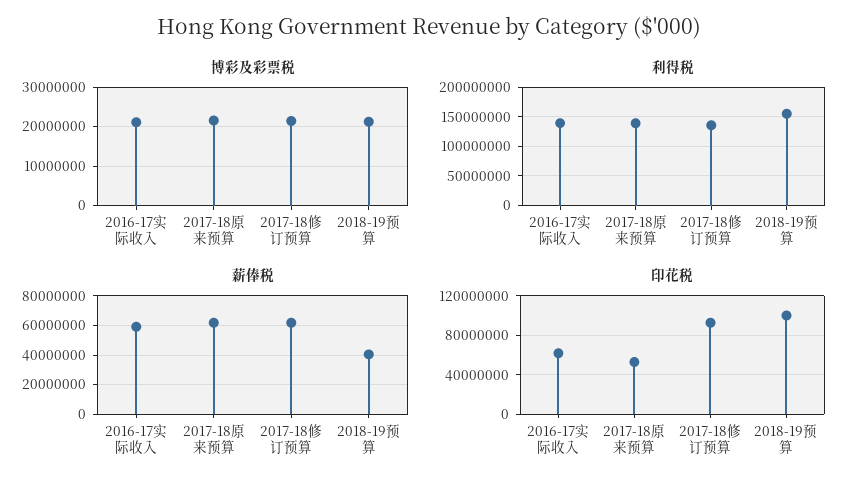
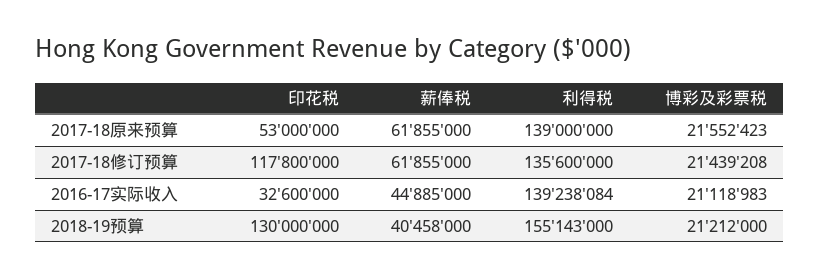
薪俸税, 2016-17实际收入: 60000000 -> 44885000
印花税, 2016-17实际收入: 60000000 -> 32600000
印花税, 2017-18修订预算: 90000000 -> 117800000
印花税, 2018-19预算: 100000000 -> 130000000

